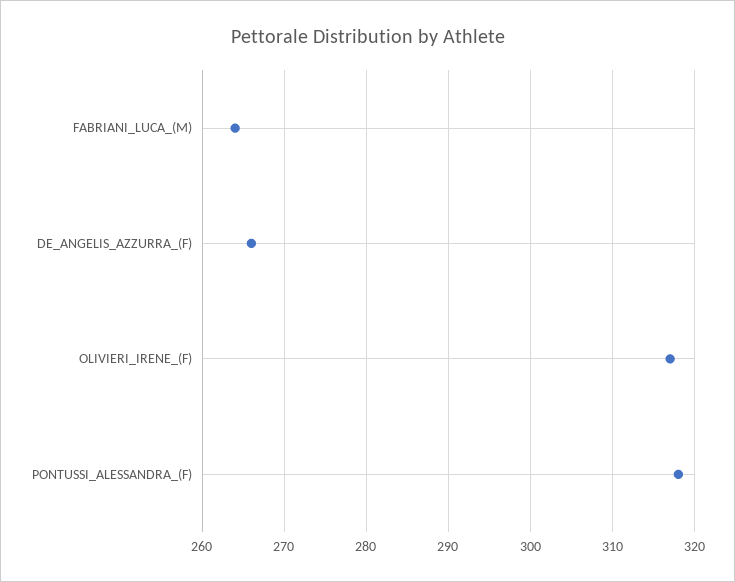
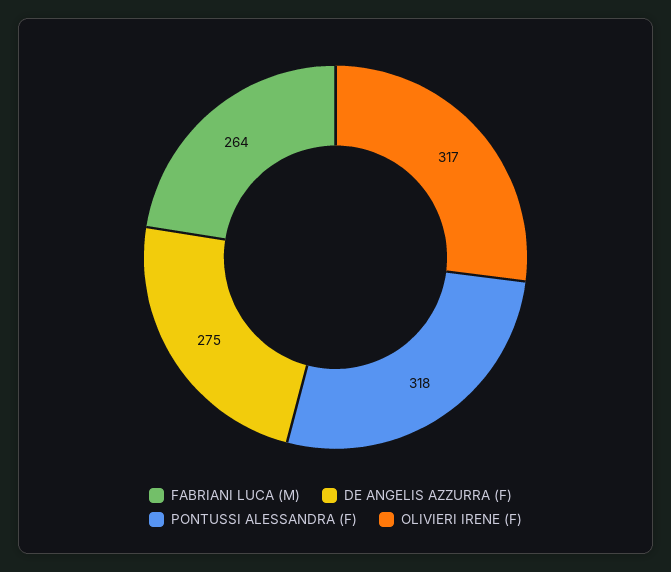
DE_ANGELIS_AZZURRA_(F): 266 -> 275

